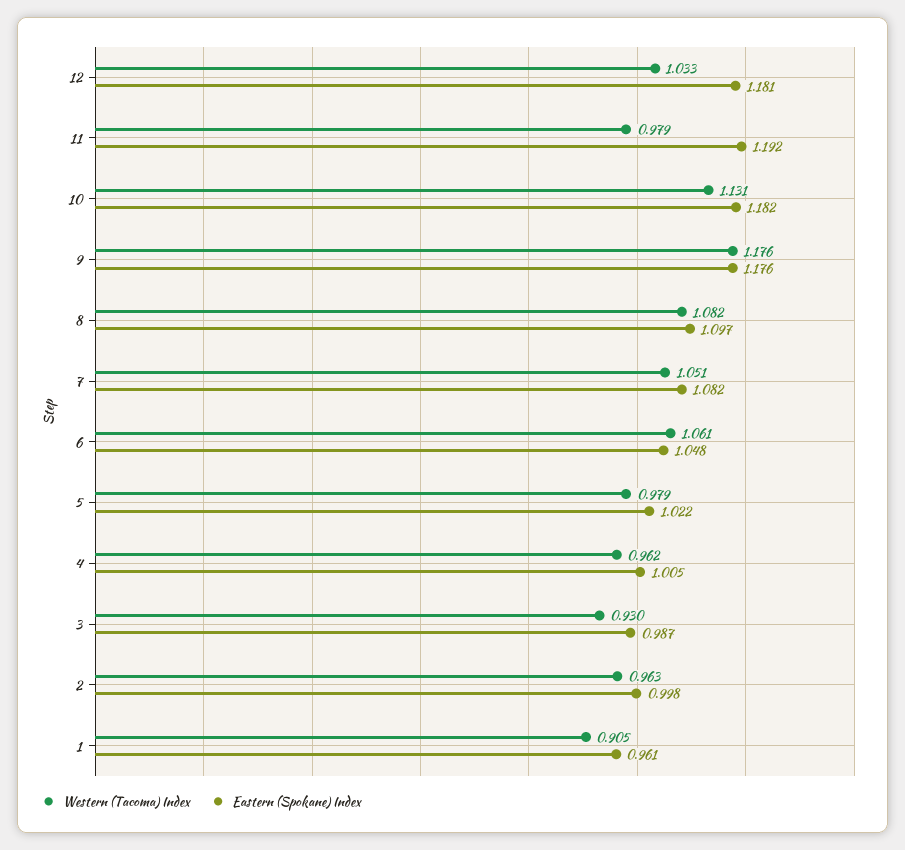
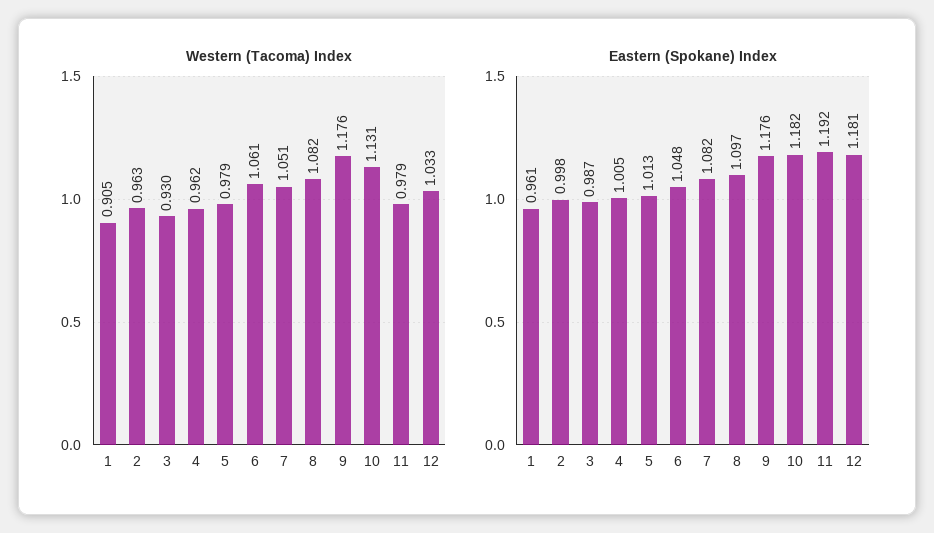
Eastern (Spokane) Index, 5: 1.022 -> 1.013

